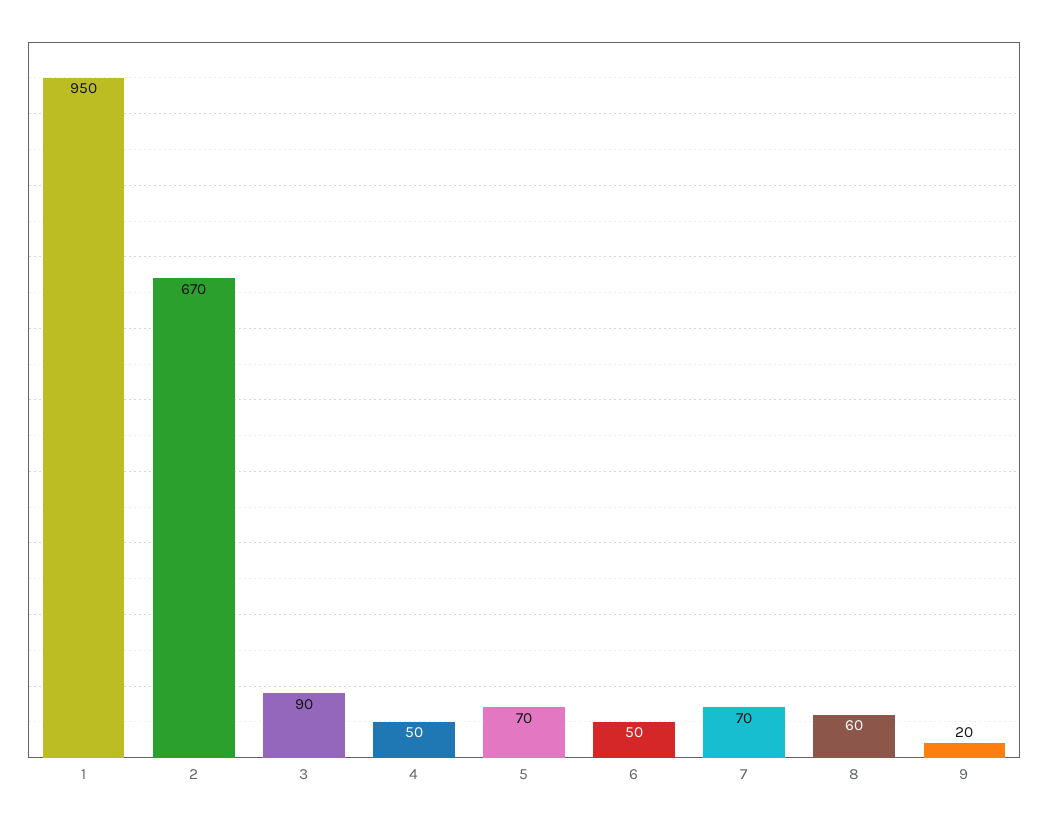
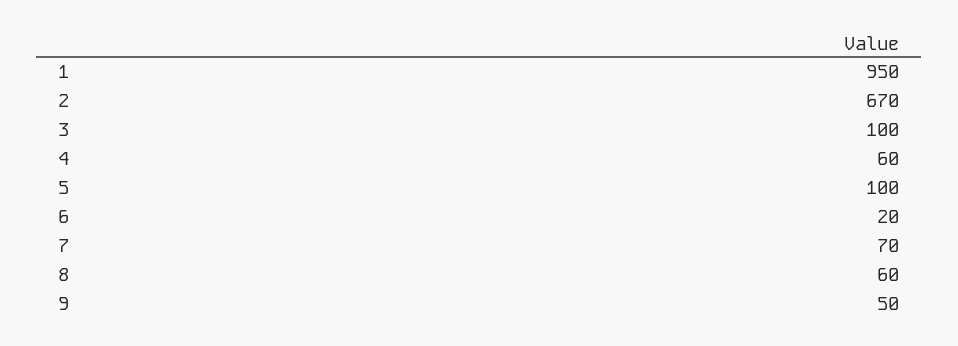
3: 90 -> 100
4: 50 -> 60
5: 70 -> 100
6: 50 -> 20
9: 20 -> 50

